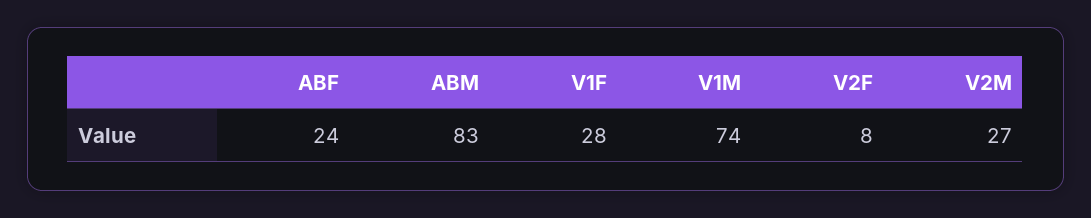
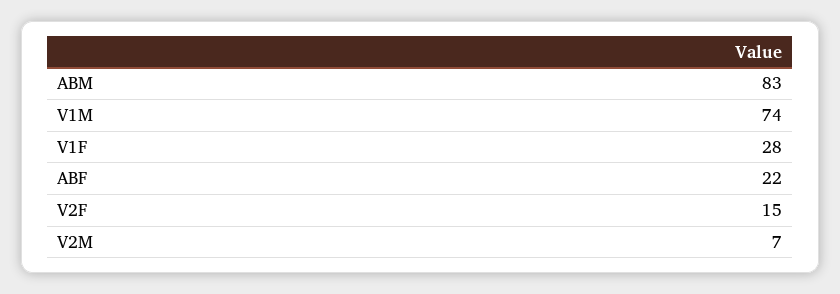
ABF: 24 -> 22
V2F: 8 -> 15
V2M: 27 -> 7

